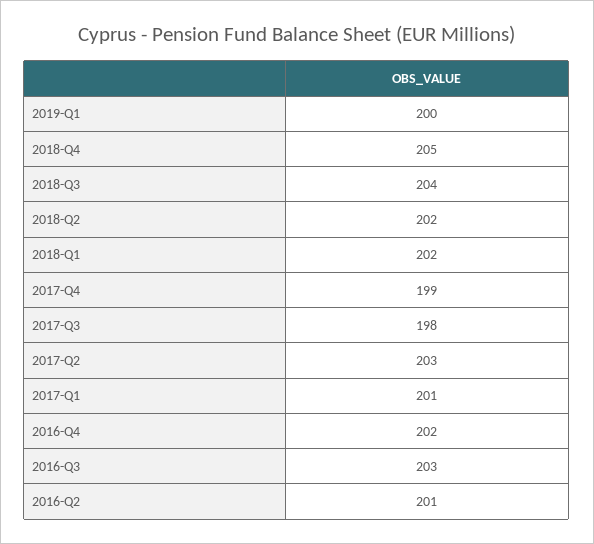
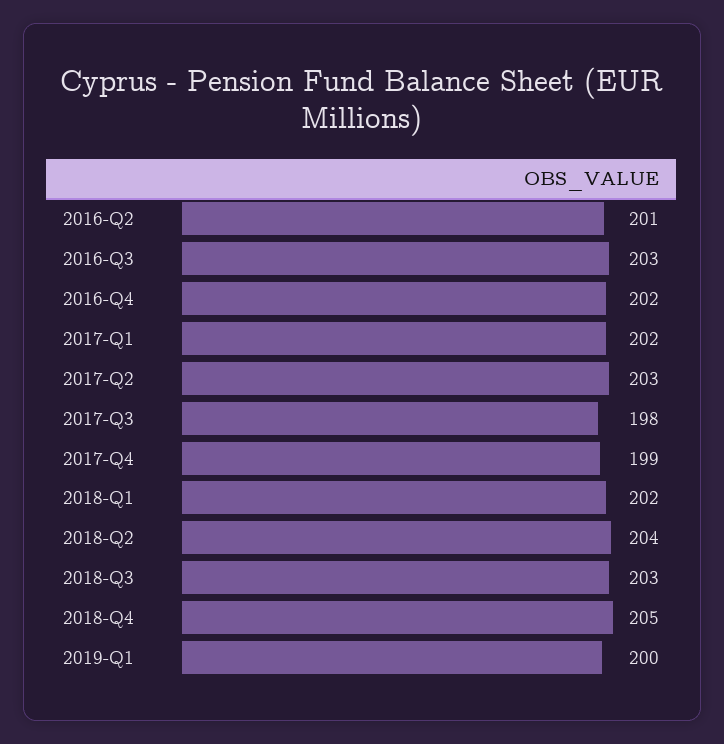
2018-Q3: 204 -> 203
2018-Q2: 202 -> 204
2017-Q1: 201 -> 202

